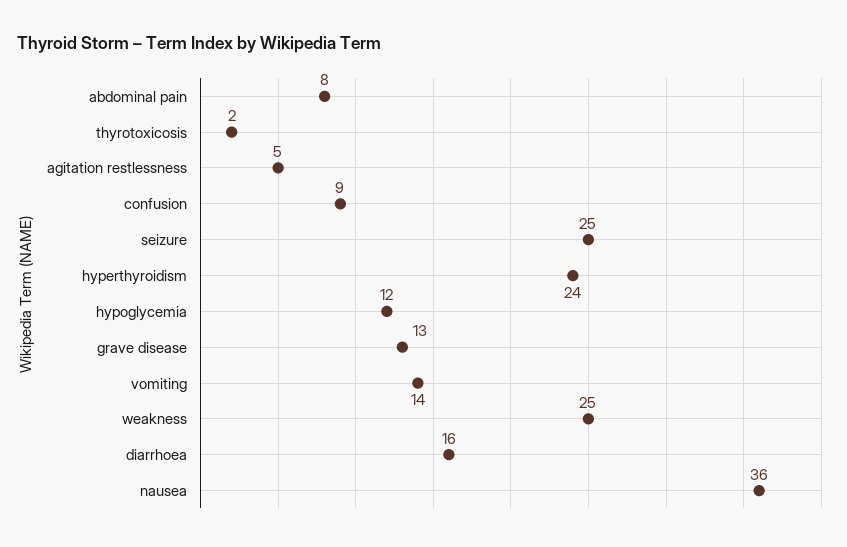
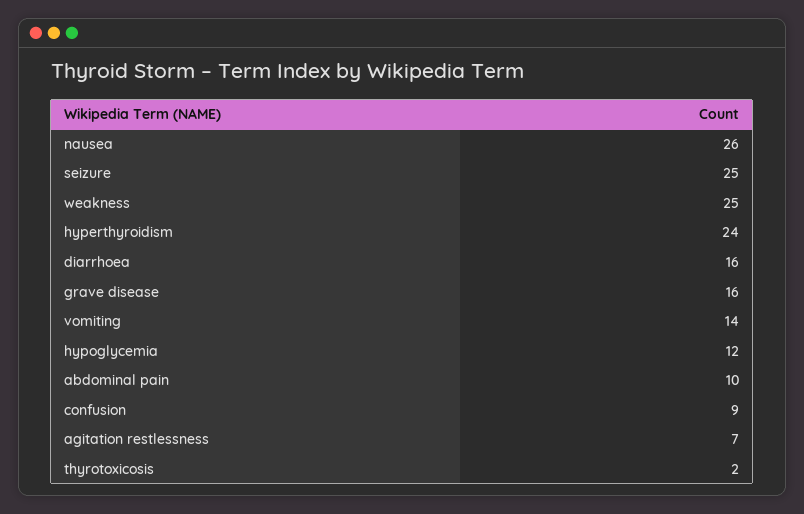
abdominal pain: 8 -> 10
agitation restlessness: 5 -> 7
grave disease: 13 -> 16
nausea: 36 -> 26

